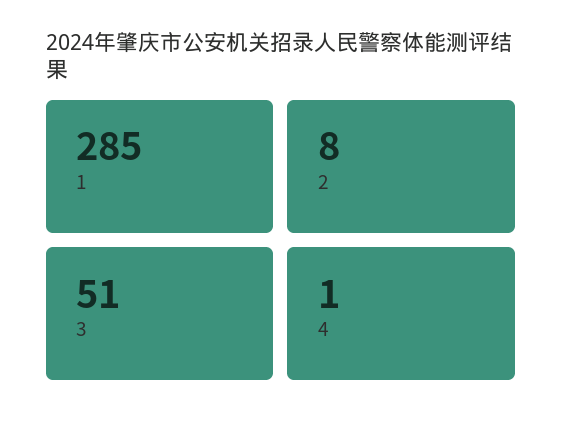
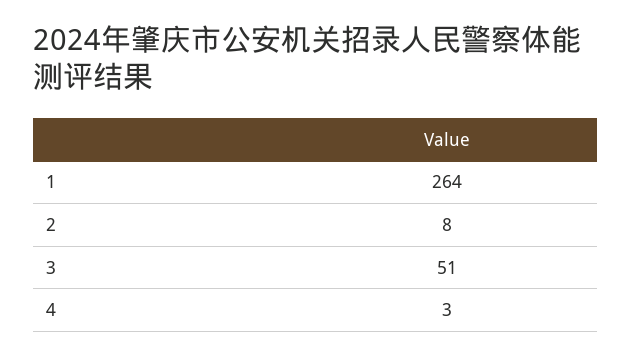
1: 285 -> 264
4: 1 -> 3

